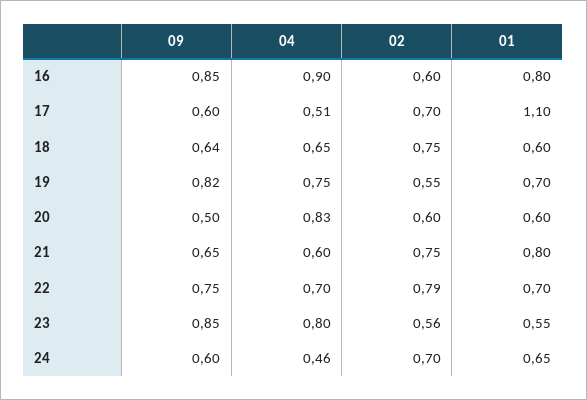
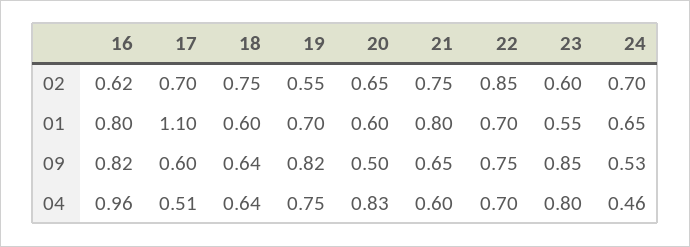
09, 16: 0.85 -> 0.82
04, 16: 0.9 -> 0.96
02, 16: 0.6 -> 0.62
04, 18: 0.65 -> 0.64
02, 20: 0.6 -> 0.65
02, 22: 0.79 -> 0.85
02, 23: 0.56 -> 0.6
09, 24: 0.6 -> 0.53

